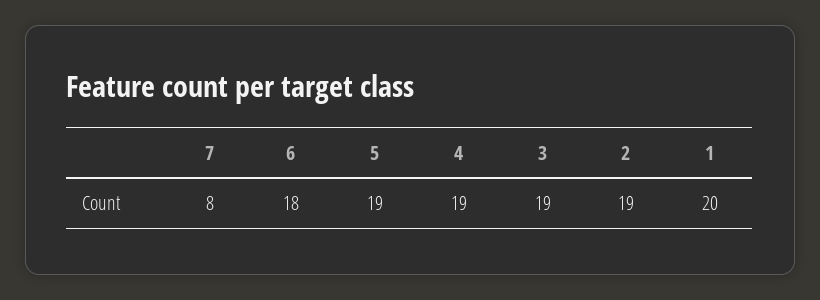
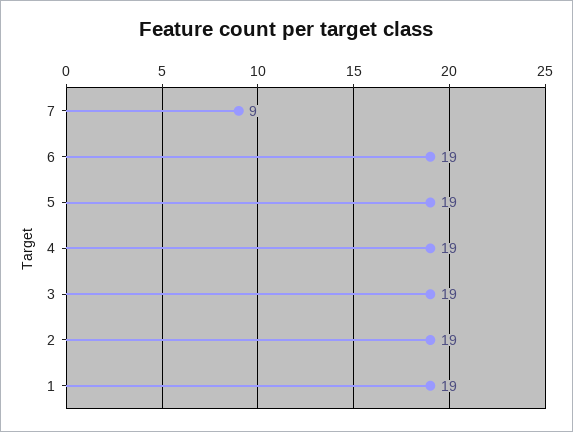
7: 8 -> 9
6: 18 -> 19
1: 20 -> 19

